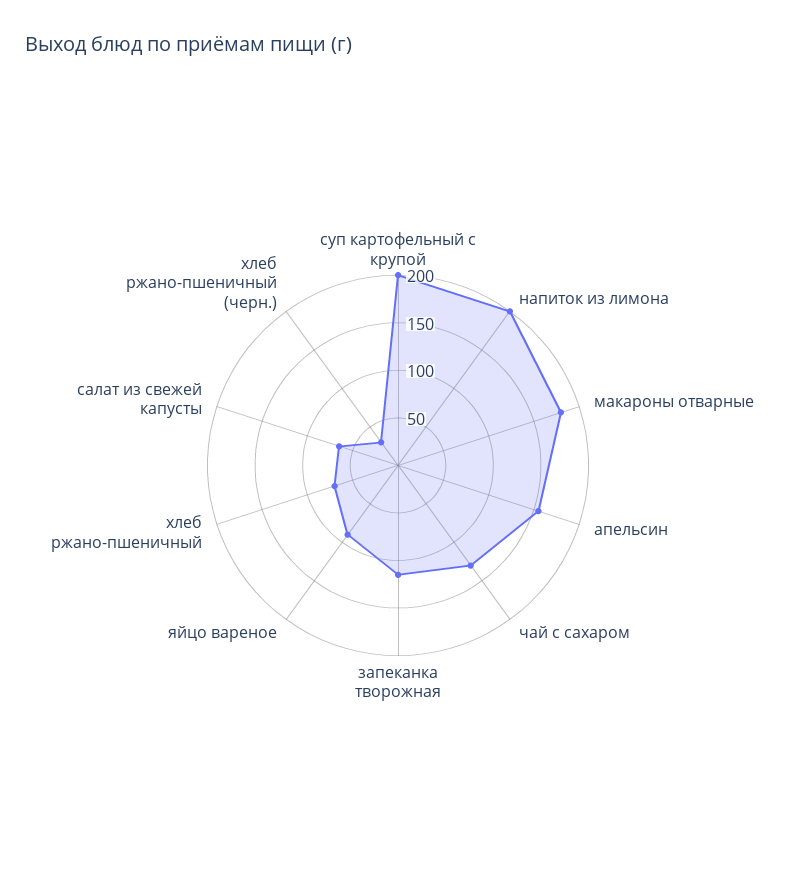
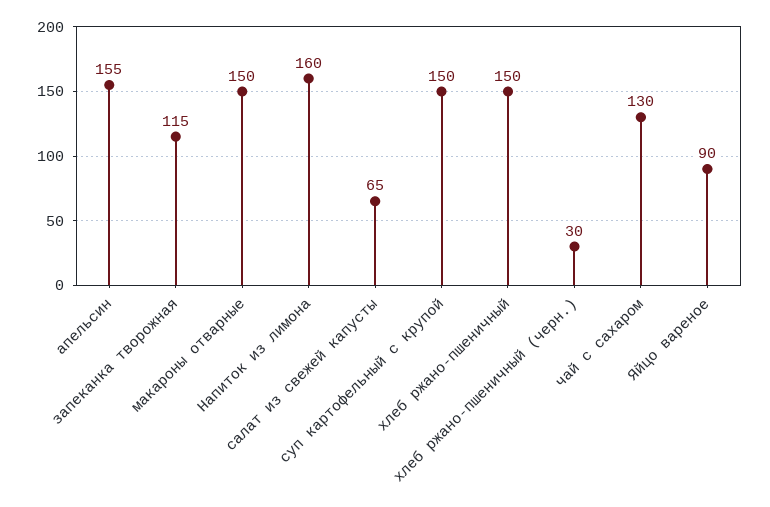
суп картофельный с крупой: 200 -> 150
напиток из лимона: 200 -> 160
макароны отварные: 180 -> 150
хлеб ржано-пшеничный: 70 -> 150

